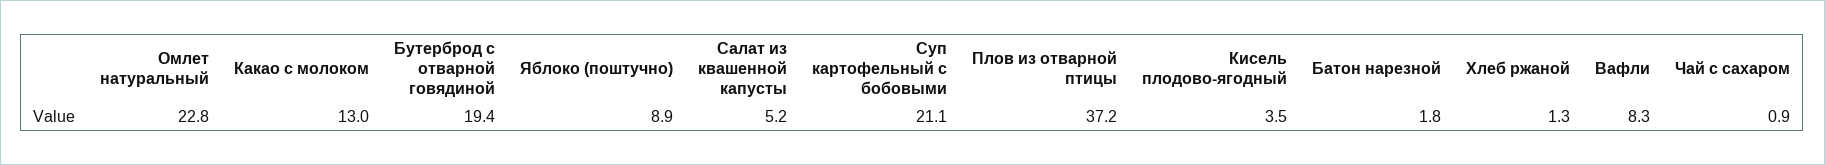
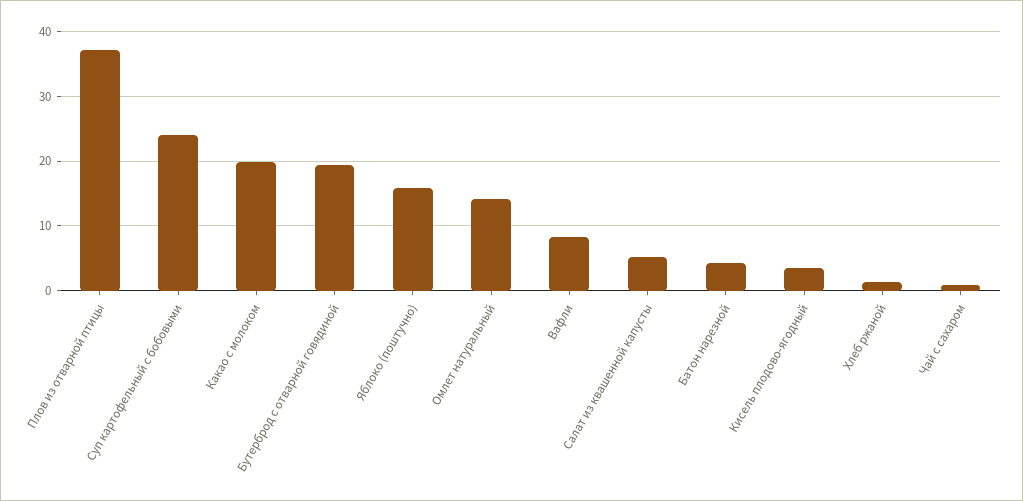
Омлет натуральный: 22.8 -> 14
Какао с молоком: 13 -> 20
Яблоко (поштучно): 8.9 -> 16
Суп картофельный с бобовыми: 21.1 -> 24
Батон нарезной: 1.8 -> 4

